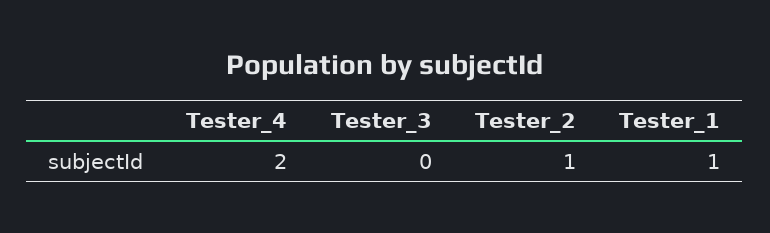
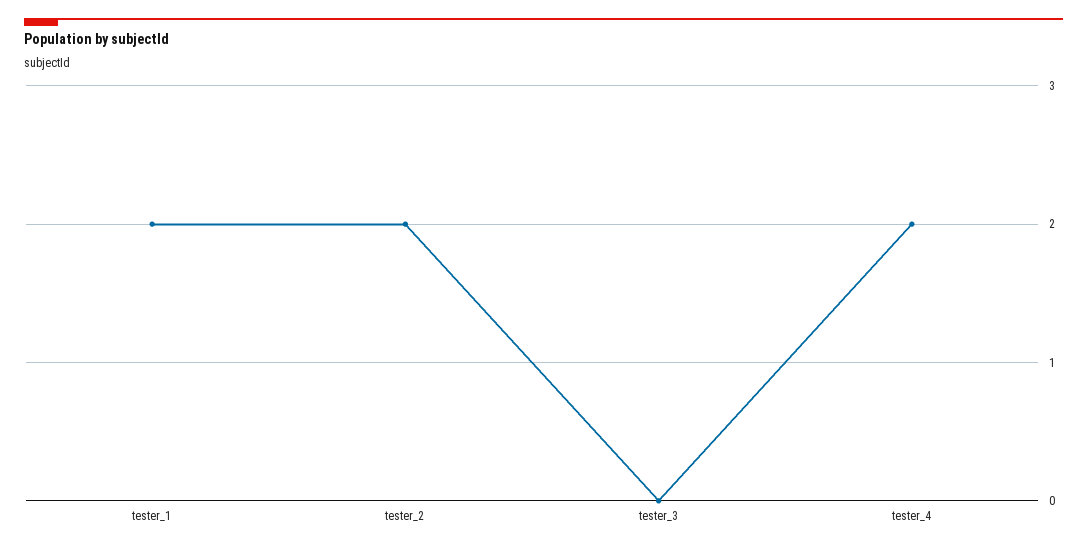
Tester_2: 1 -> 2
Tester_1: 1 -> 2

